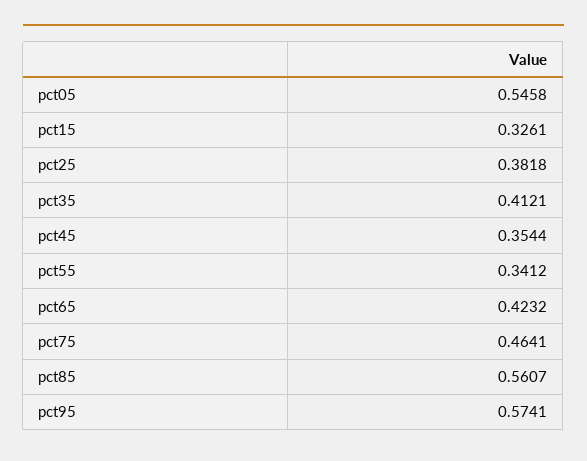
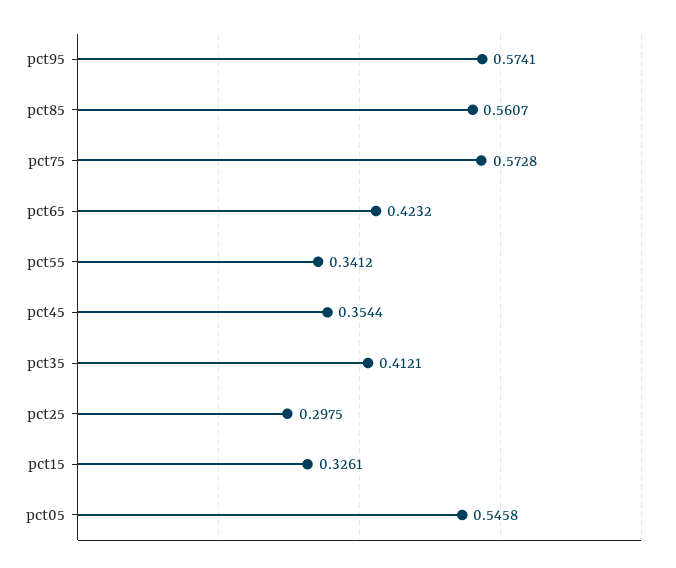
pct25: 0.3818 -> 0.2975
pct75: 0.4641 -> 0.5728

